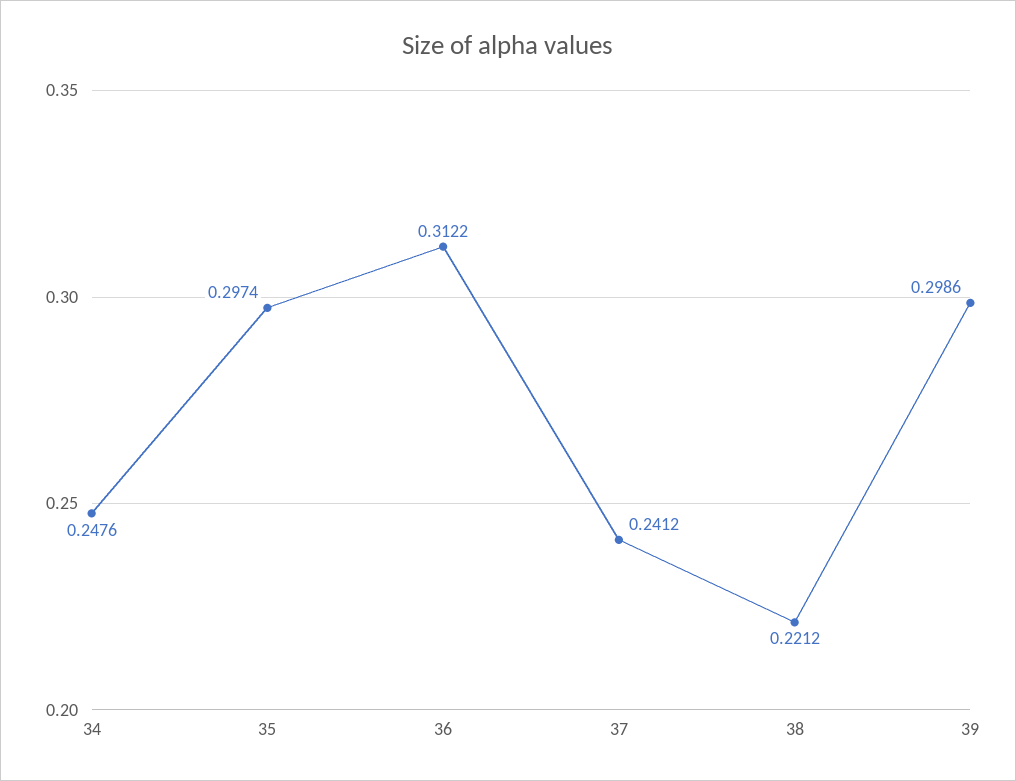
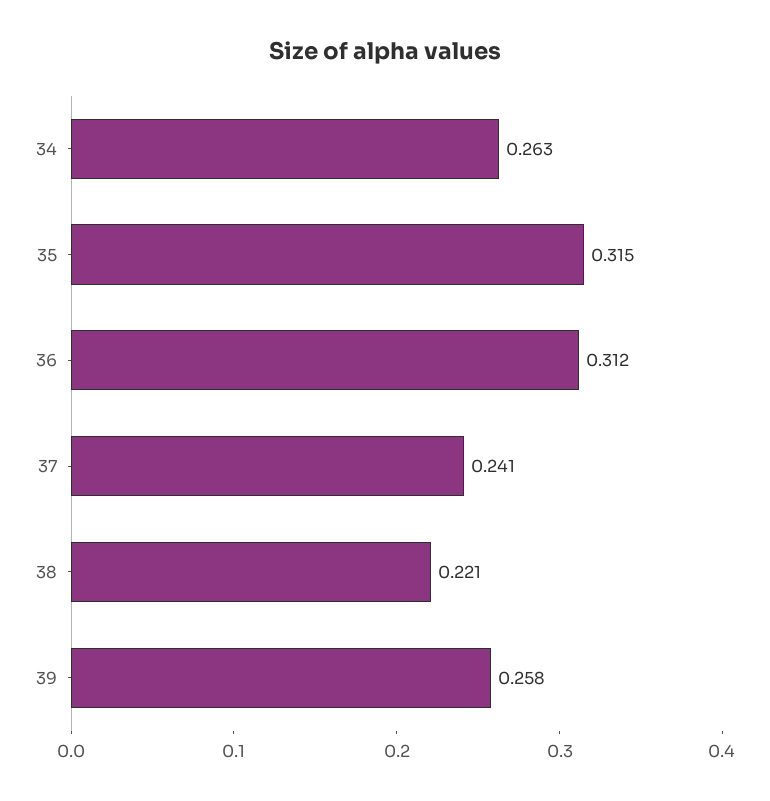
34: 0.2476 -> 0.263
35: 0.2974 -> 0.315
39: 0.2986 -> 0.258

